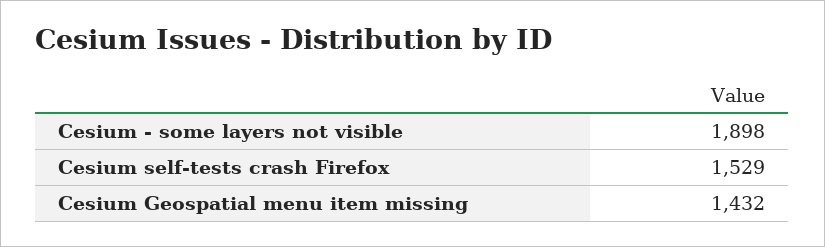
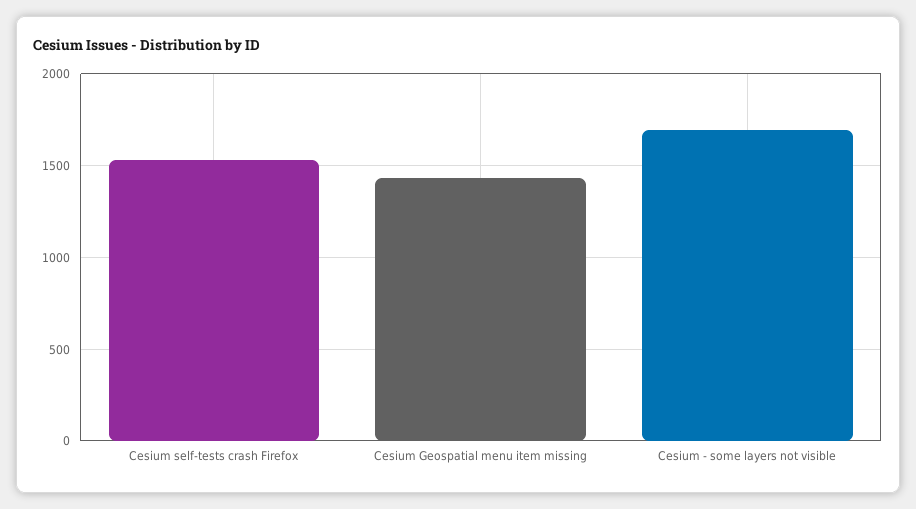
Cesium - some layers not visible: 1898 -> 1700

